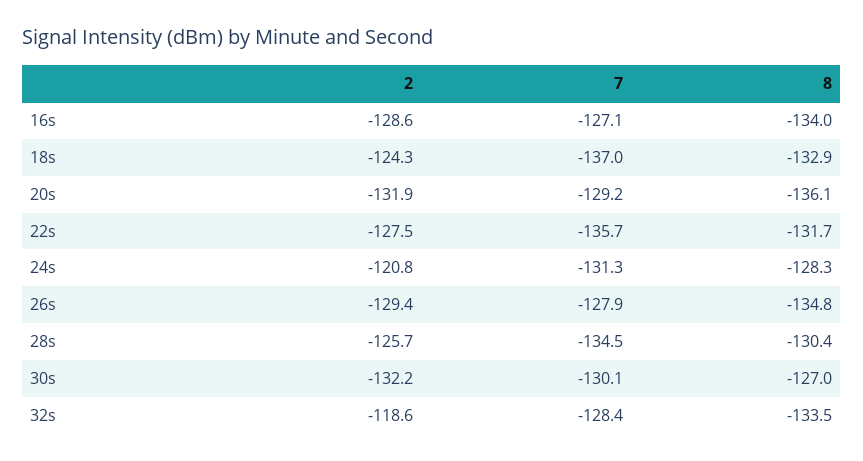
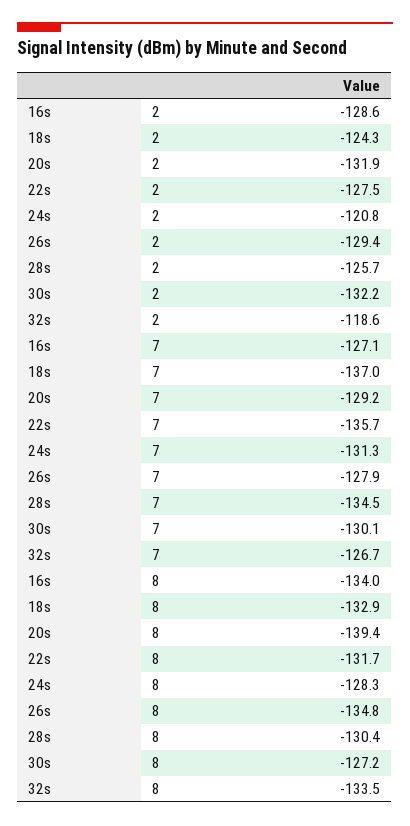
8, 20s: -136.1 -> -139.4
8, 30s: -127 -> -127.2
7, 32s: -128.4 -> -126.7

